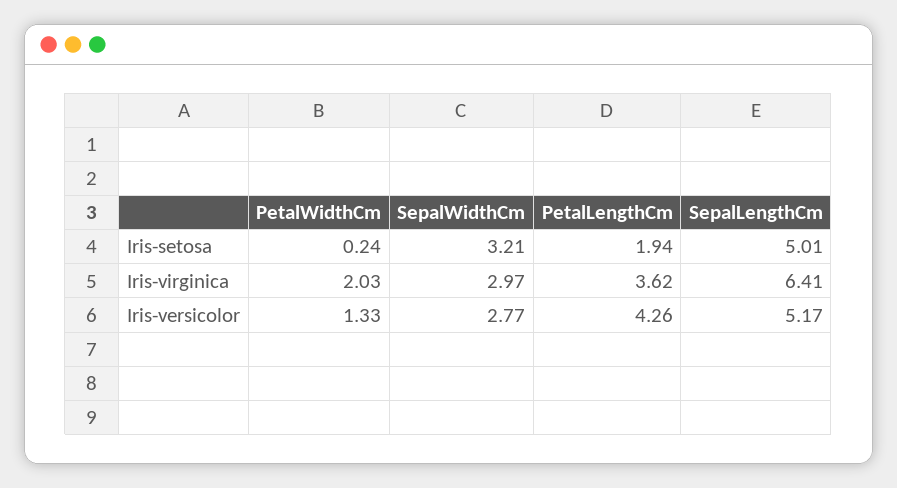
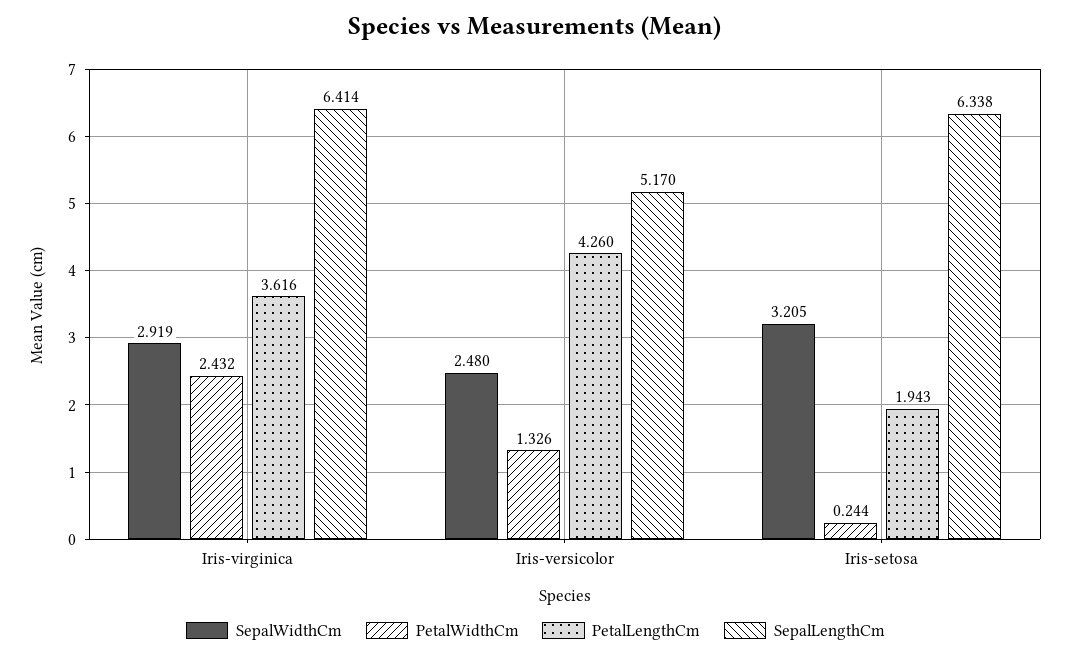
SepalLengthCm, Iris-setosa: 5.01 -> 6.338
PetalWidthCm, Iris-virginica: 2.03 -> 2.432
SepalWidthCm, Iris-virginica: 2.97 -> 2.919
SepalWidthCm, Iris-versicolor: 2.77 -> 2.48

